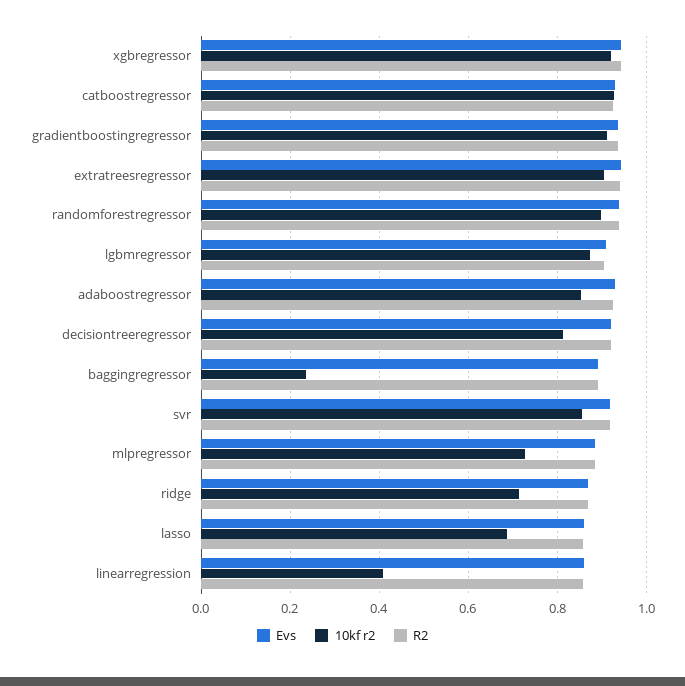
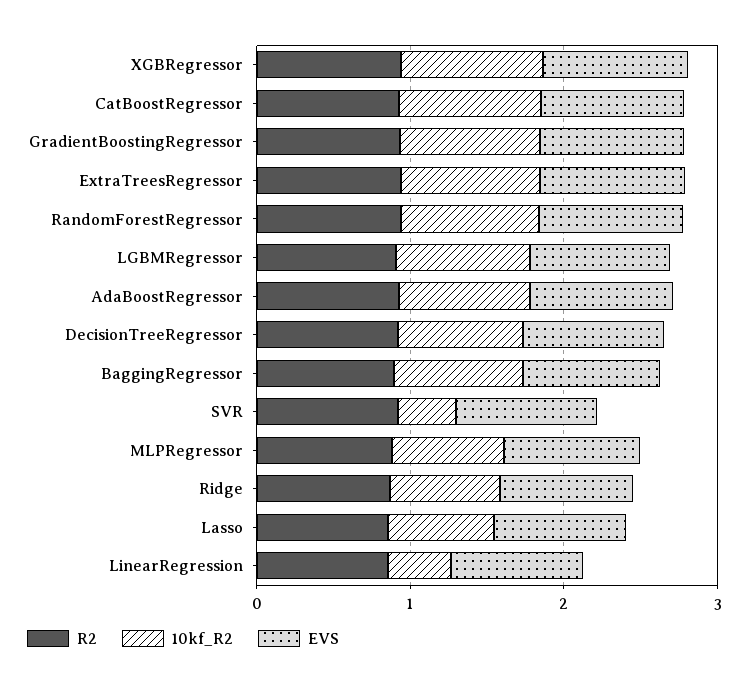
10kf r2, baggingregressor: 0.24 -> 0.8
10kf r2, svr: 0.86 -> 0.4

